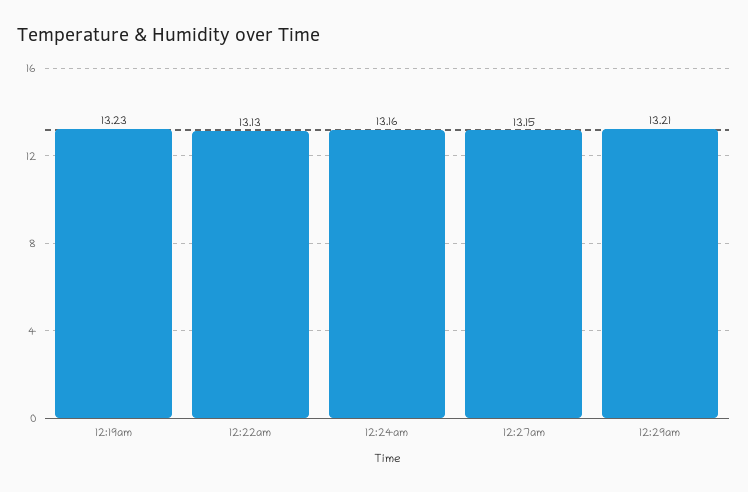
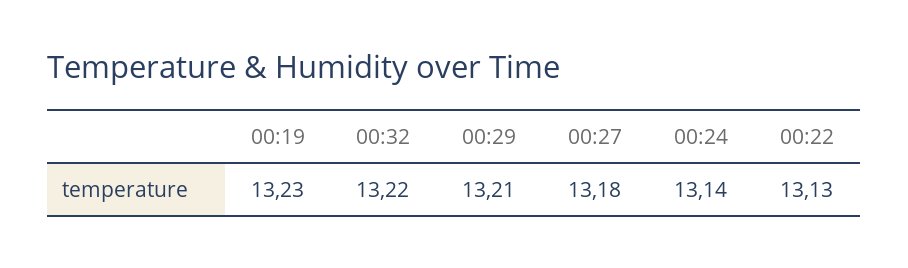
12:24am: 13.16 -> 13.14
12:27am: 13.15 -> 13.18
00:32: none -> 13.22

